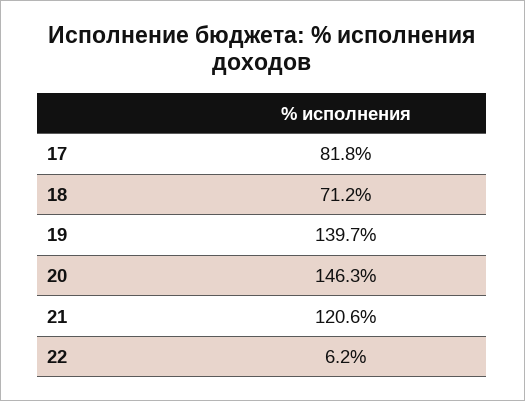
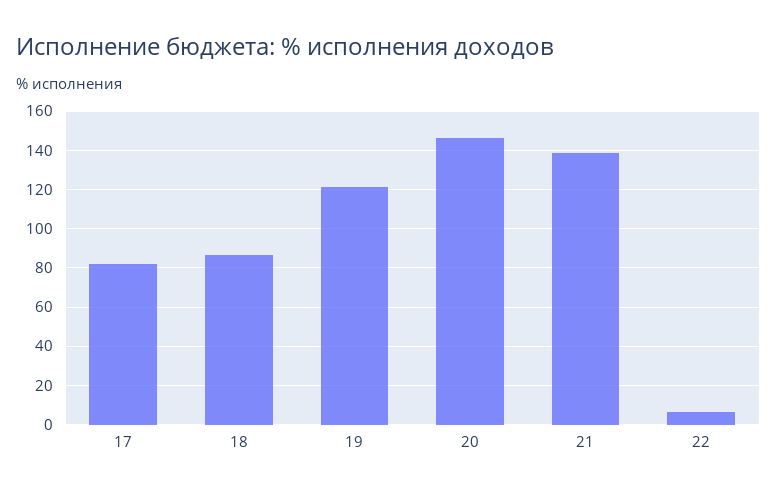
18: 71.2 -> 85
19: 139.7 -> 120
21: 120.6 -> 140

